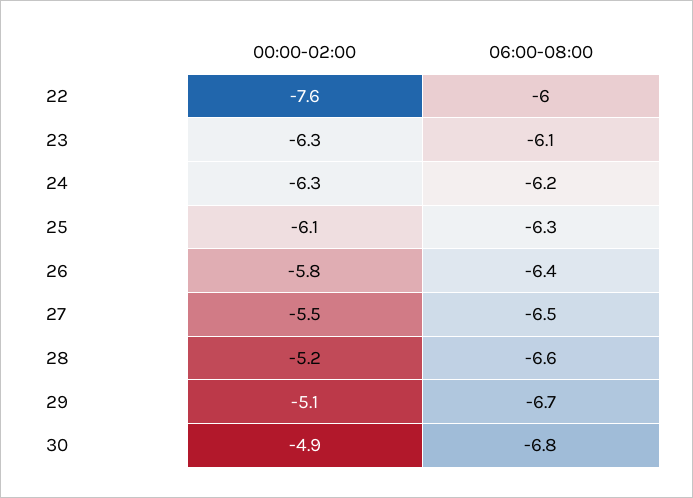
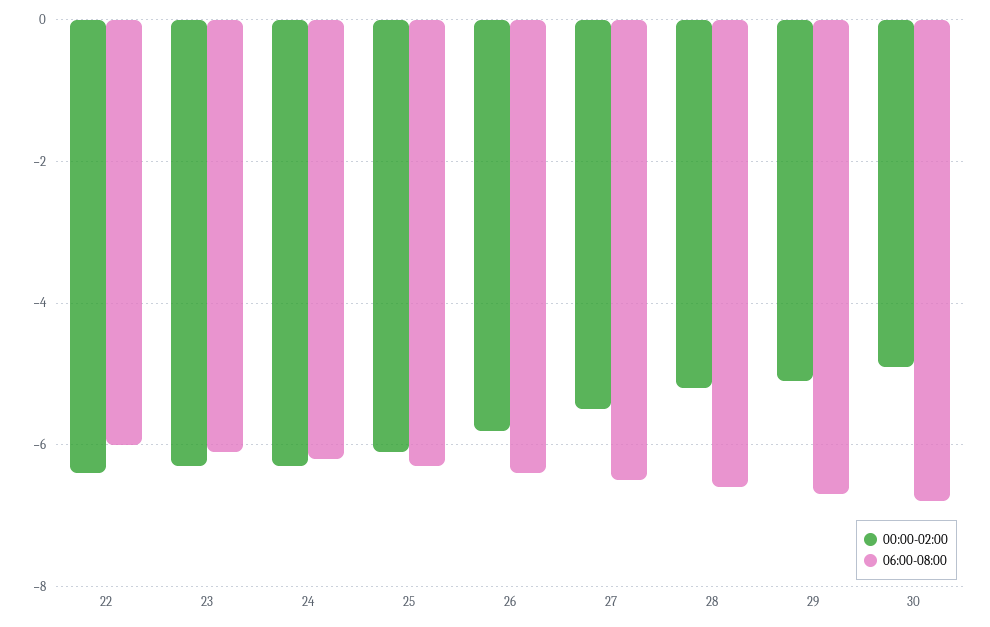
00:00-02:00, 22: -7.6 -> -6.5

